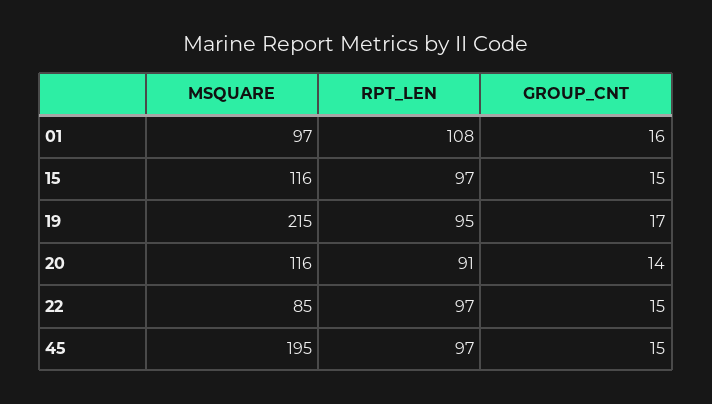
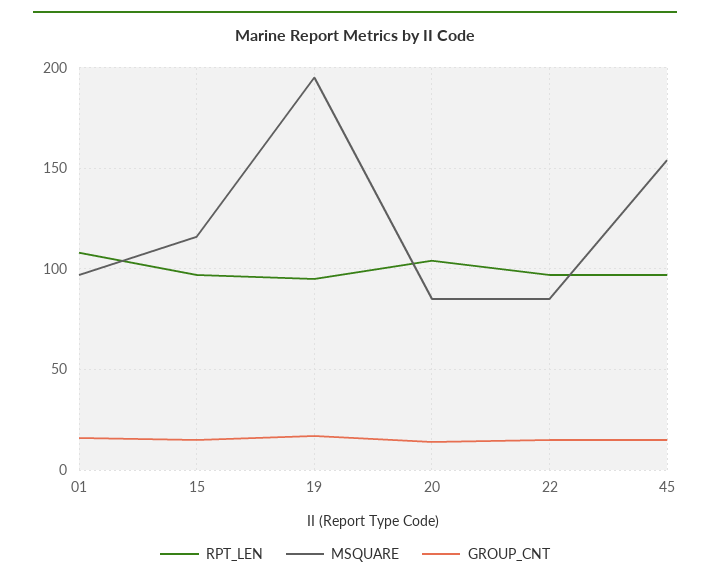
MSQUARE, 19: 215 -> 195
MSQUARE, 20: 116 -> 85
RPT_LEN, 20: 91 -> 105
MSQUARE, 45: 195 -> 155

